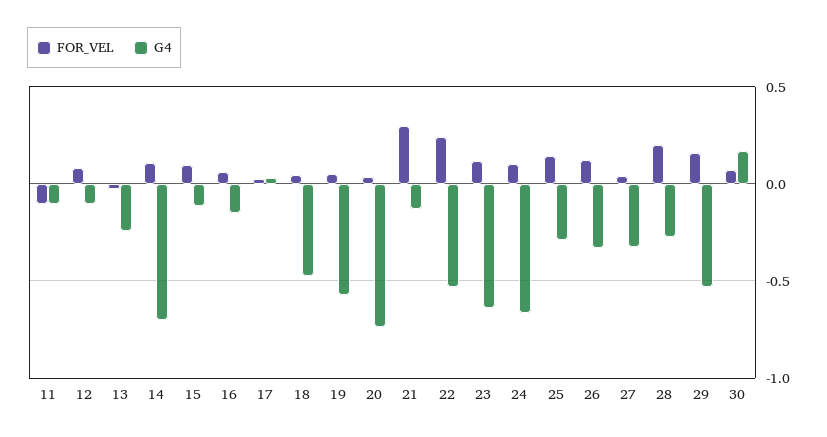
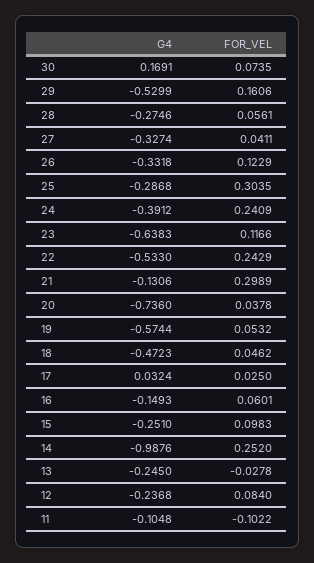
G4, 12: -0.1 -> -0.2368
FOR_VEL, 14: 0.1 -> 0.252
G4, 14: -0.7 -> -0.9876
G4, 15: -0.1 -> -0.251
FOR_VEL, 24: 0.1 -> 0.2409
G4, 24: -0.65 -> -0.3912
FOR_VEL, 25: 0.15 -> 0.3035
FOR_VEL, 28: 0.2 -> 0.0561

